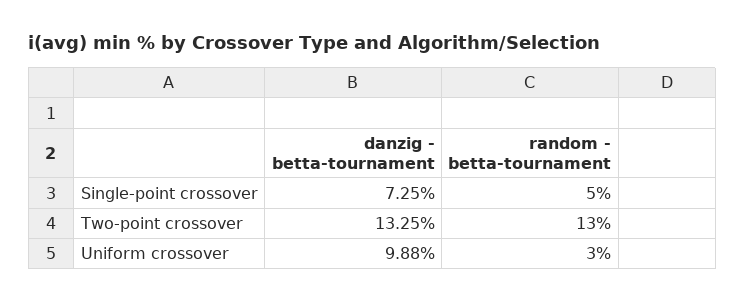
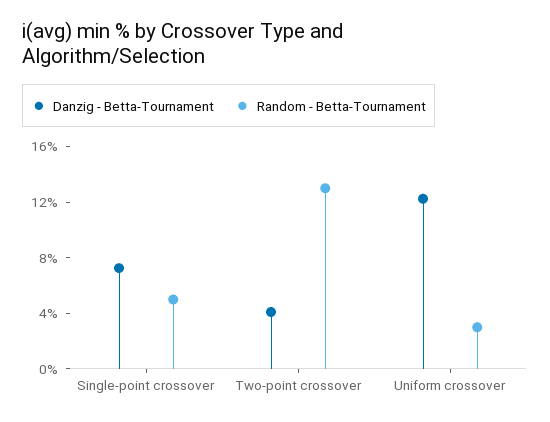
danzig - betta-tournament, Two-point crossover: 13.25 -> 4
danzig - betta-tournament, Uniform crossover: 9.88 -> 12

